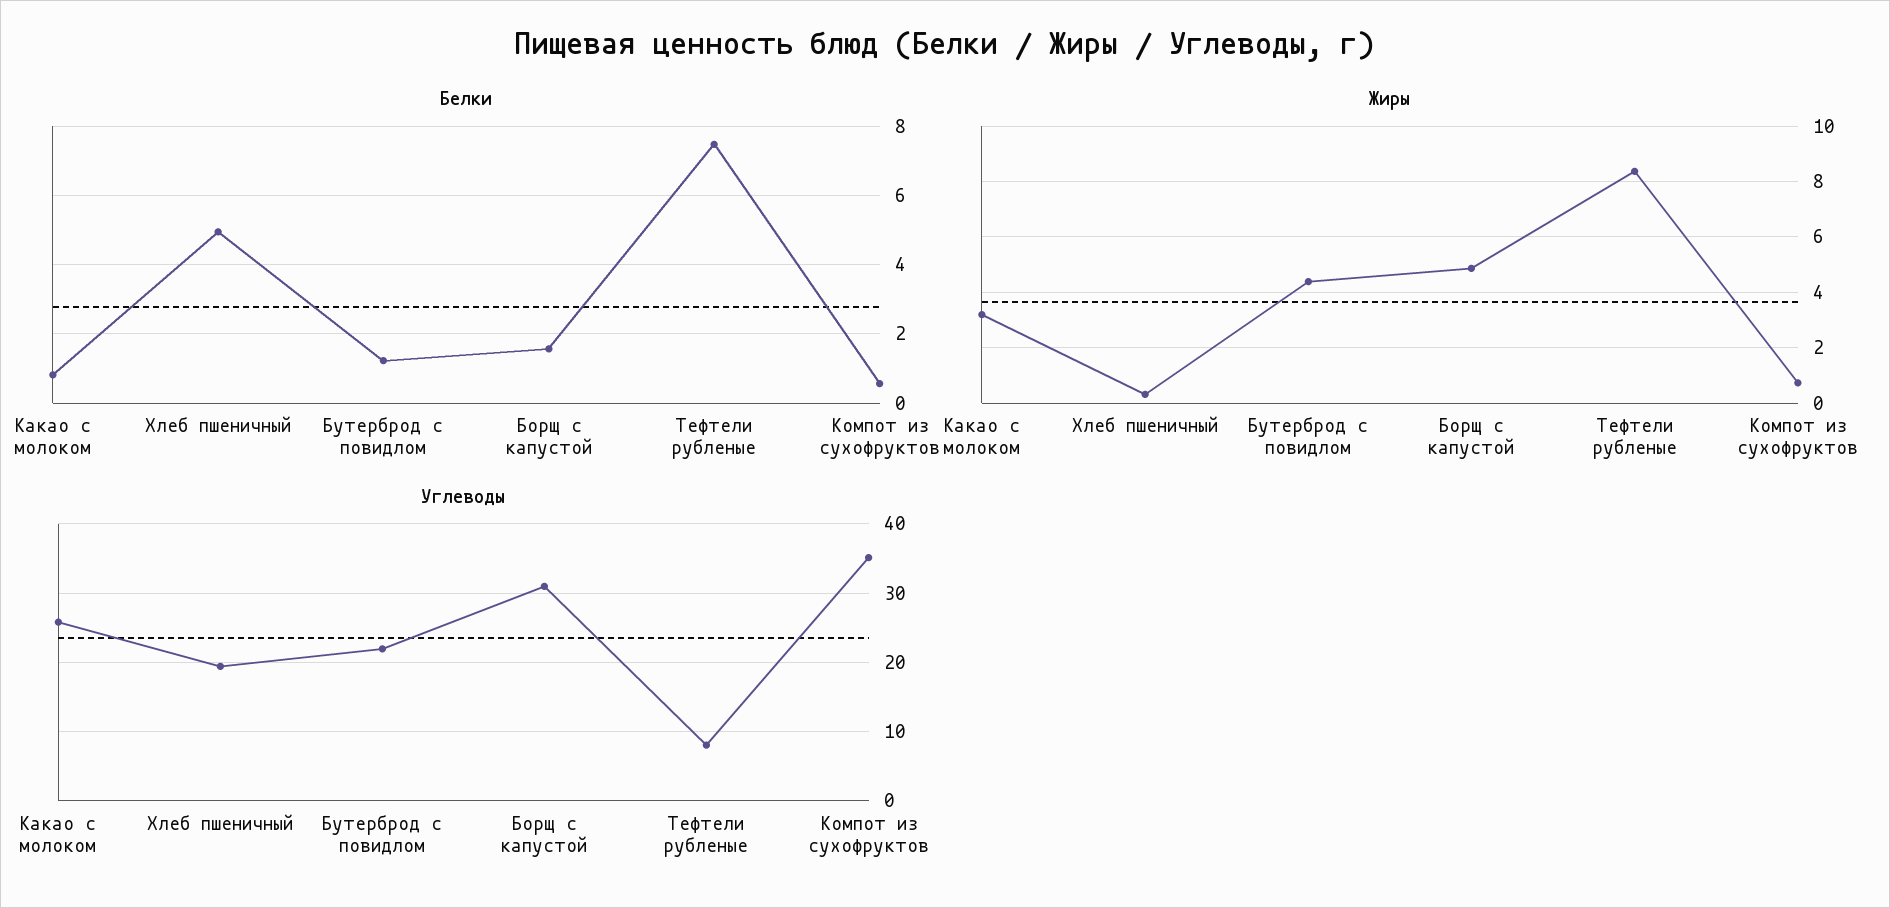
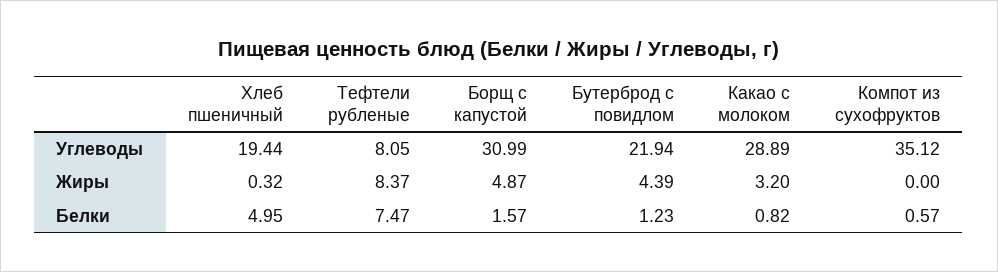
Жиры, Компот из сухофруктов: 0.75 -> 0
Углеводы, Какао с молоком: 26 -> 28.89

